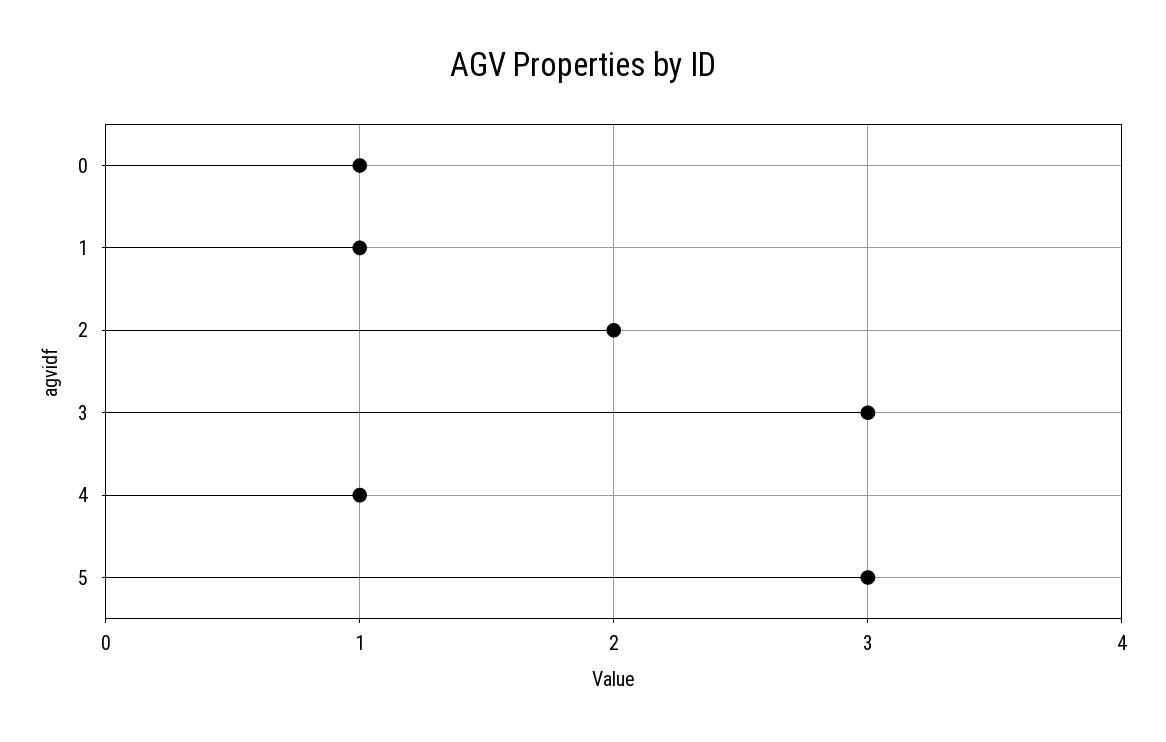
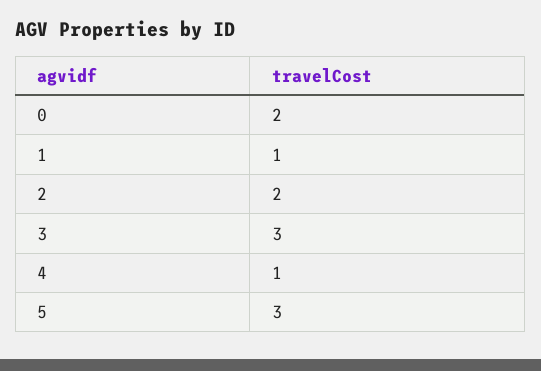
0: 1 -> 2

